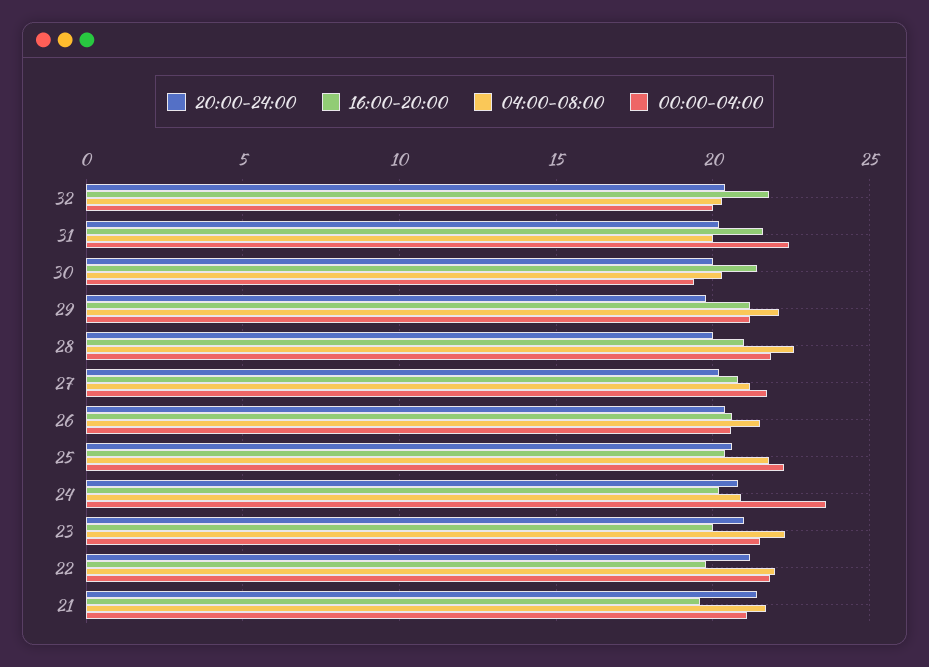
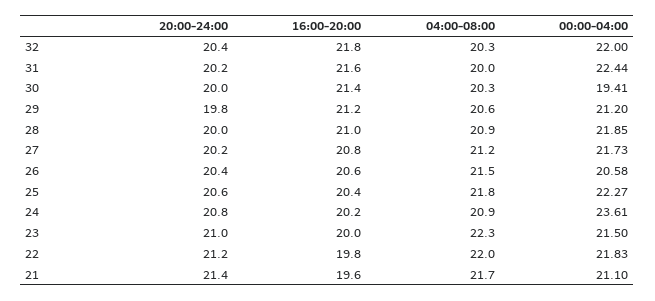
00:00-04:00, 32: 20 -> 22
04:00-08:00, 29: 22 -> 20.6
04:00-08:00, 28: 22.5 -> 20.9

